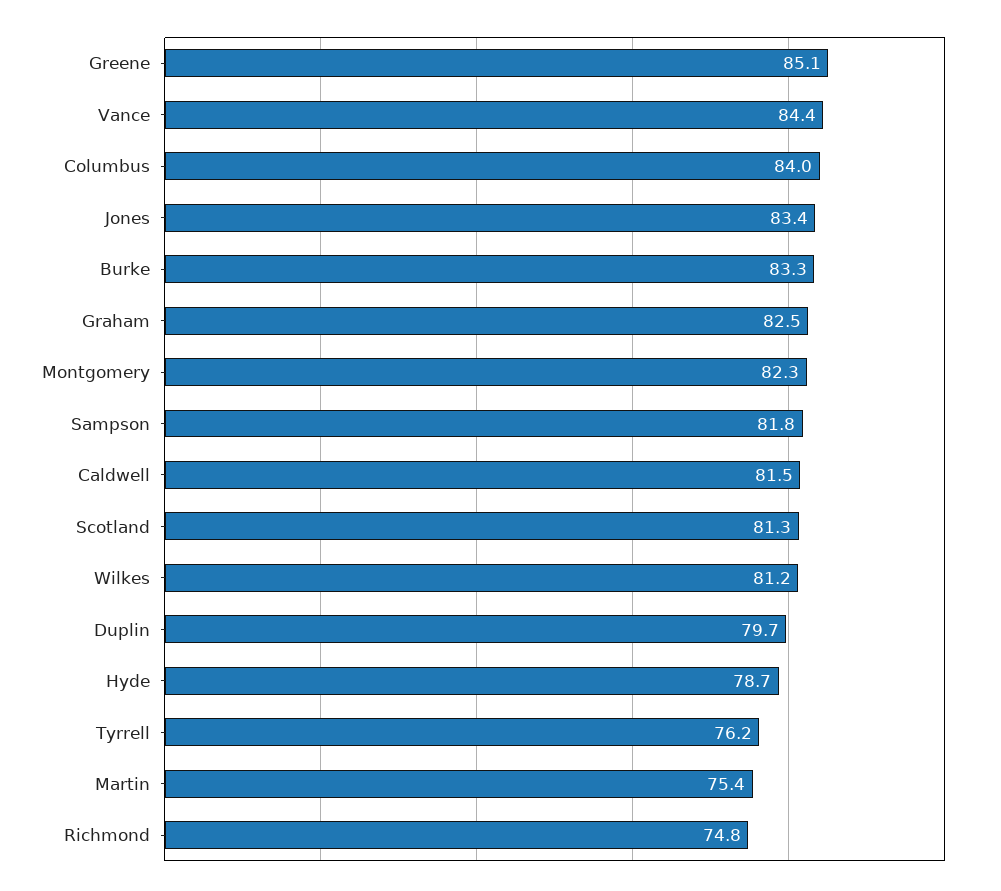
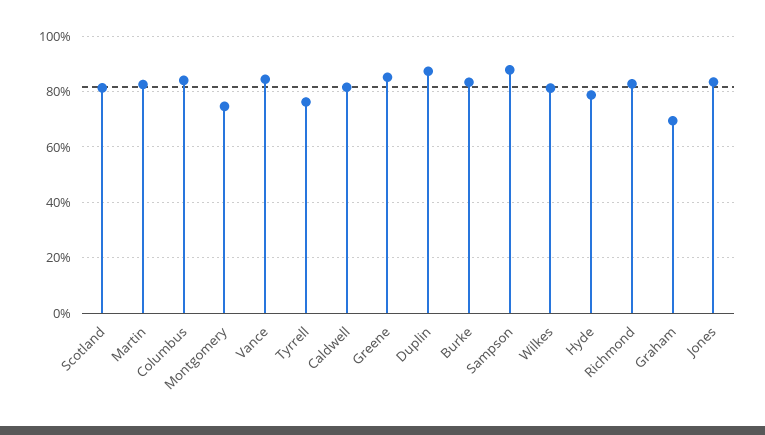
Graham: 82.5 -> 70
Montgomery: 82.3 -> 75
Sampson: 81.8 -> 87.5
Duplin: 79.7 -> 87.5
Martin: 75.4 -> 82.5
Richmond: 74.8 -> 82.5

